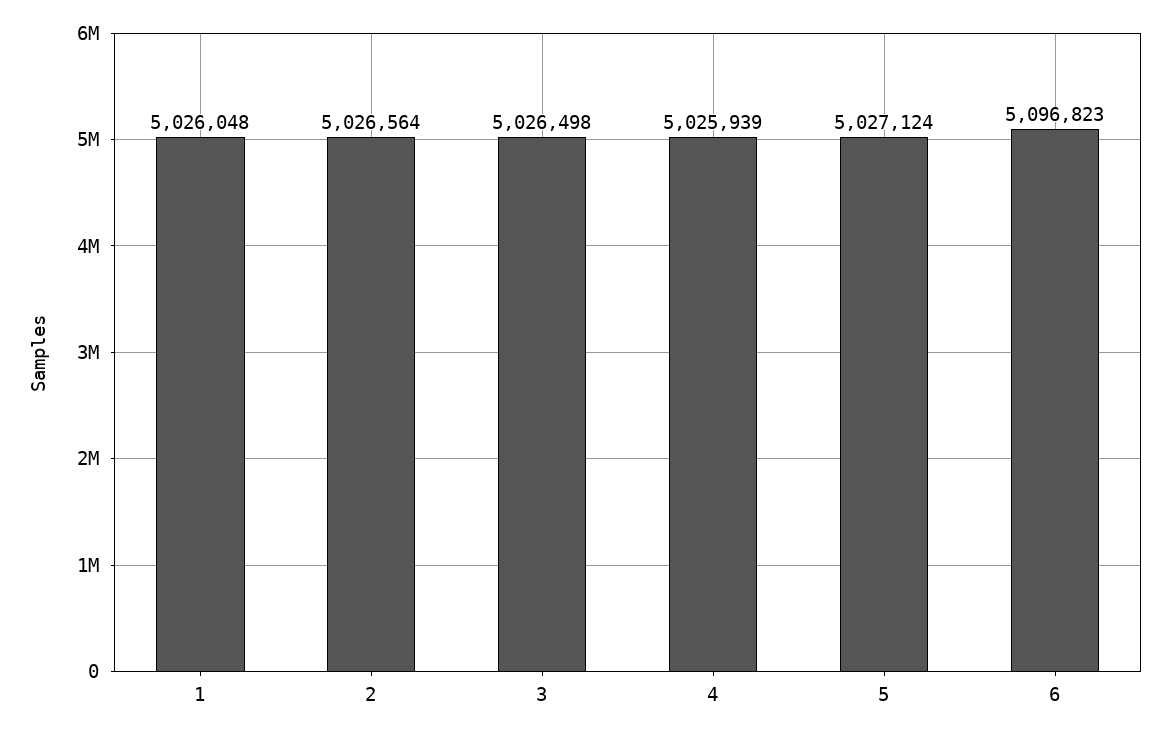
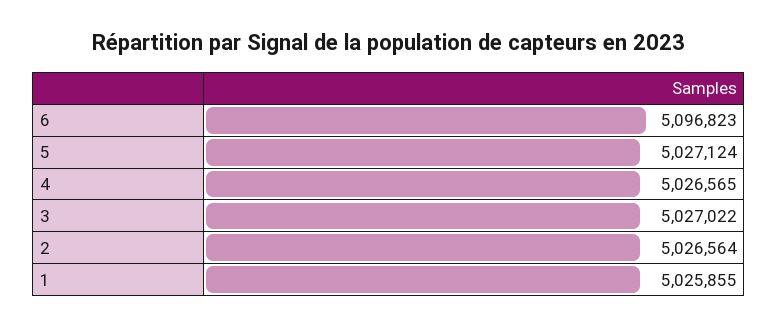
1: 5026048 -> 5025855
3: 5026498 -> 5027022
4: 5025939 -> 5026565

